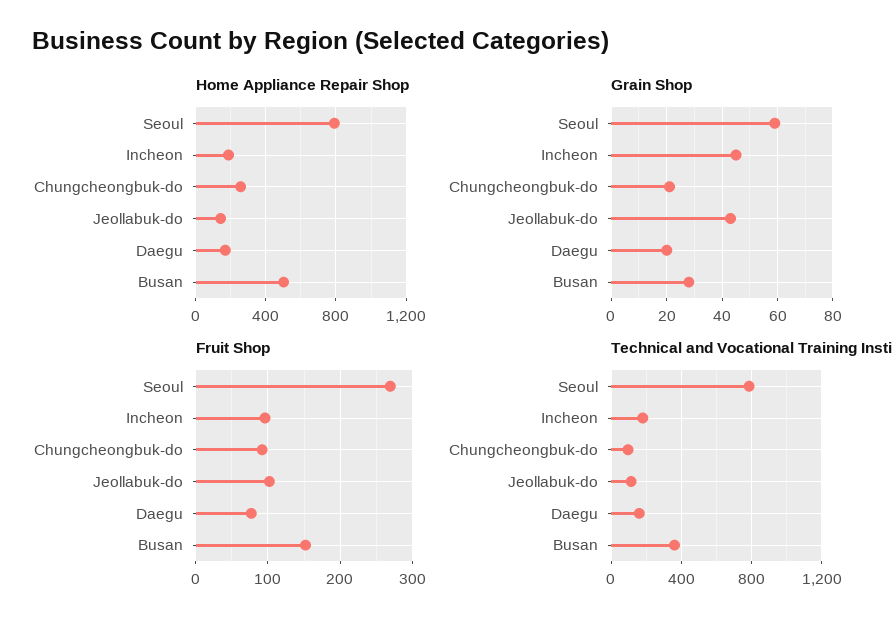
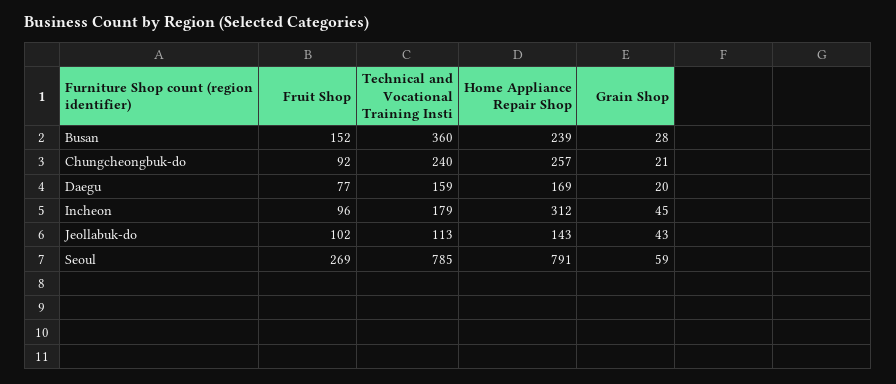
Home Appliance Repair Shop, Incheon: 200 -> 312
Home Appliance Repair Shop, Busan: 500 -> 239
Technical and Vocational Training Insti, Chungcheongbuk-do: 100 -> 240

